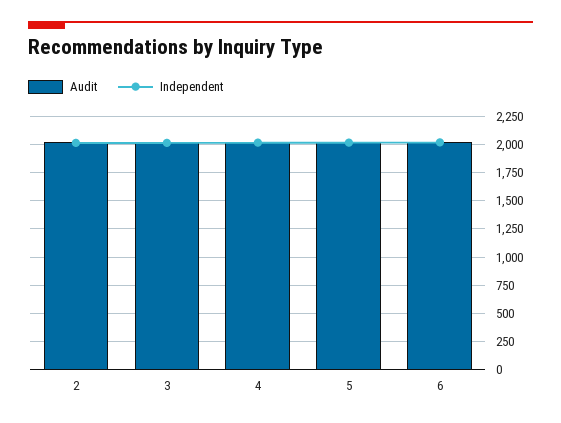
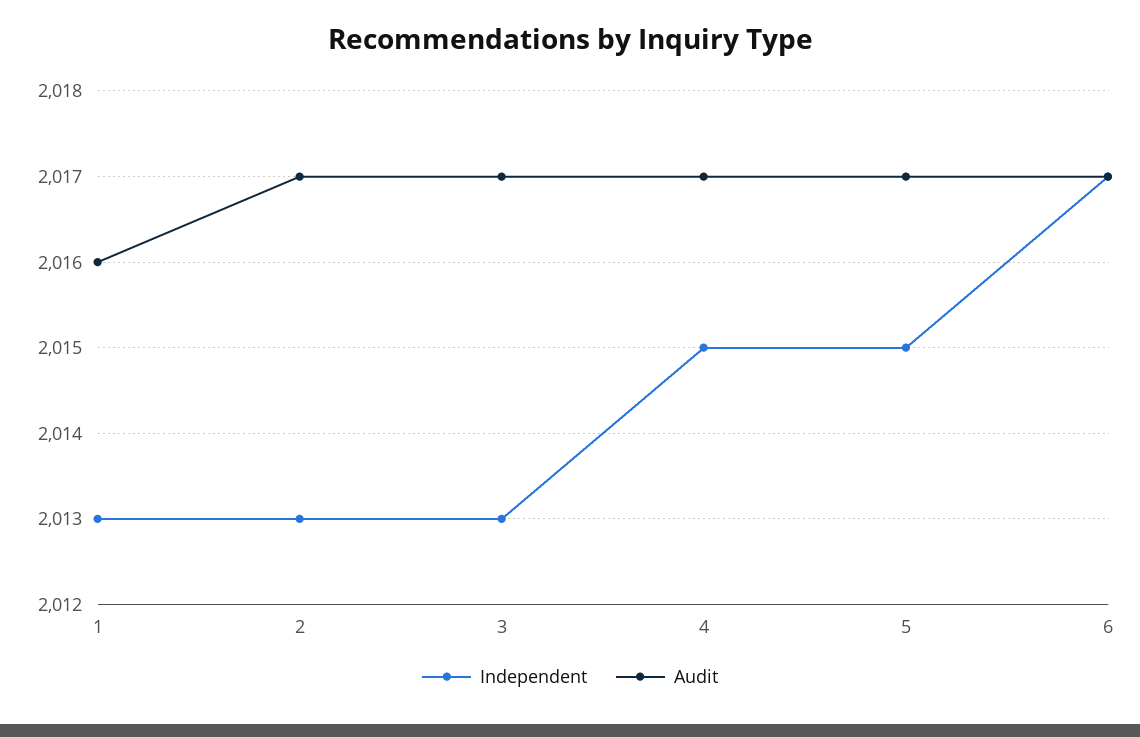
Independent, 1: none -> 2013
Audit, 1: none -> 2016

